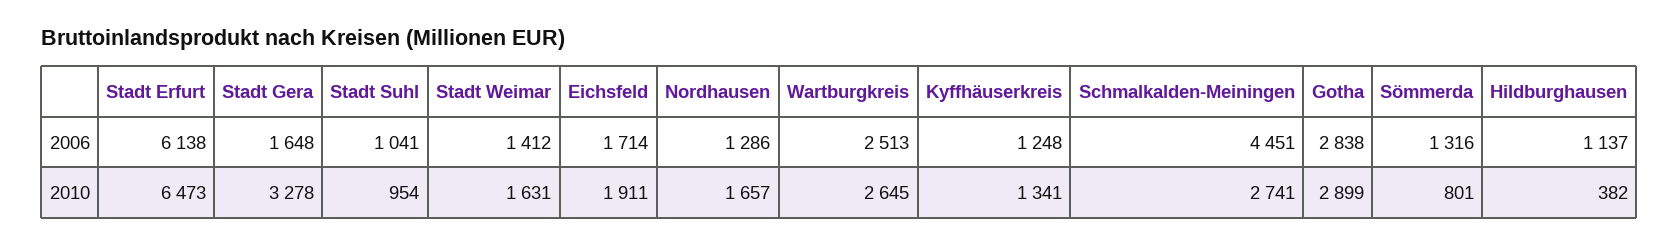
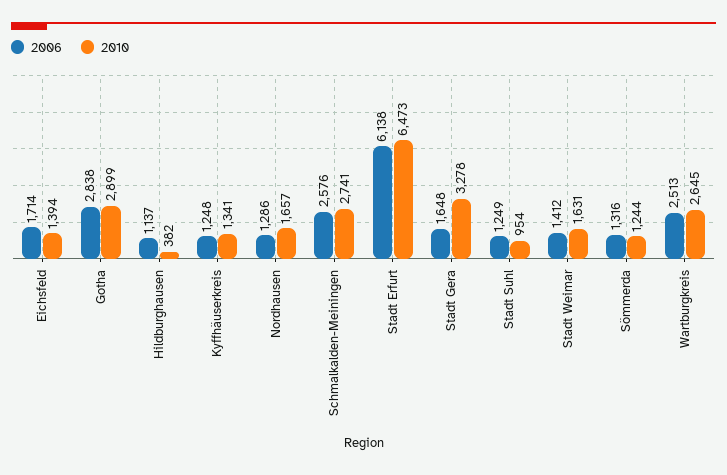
2006, Stadt Suhl: 1041 -> 1249
2006, Schmalkalden-Meiningen: 4451 -> 2576
2010, Eichsfeld: 1911 -> 1394
2010, Sömmerda: 801 -> 1244

